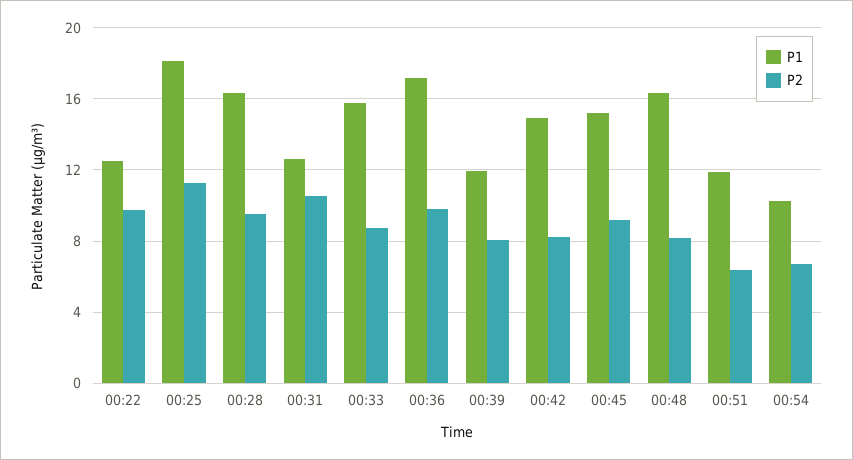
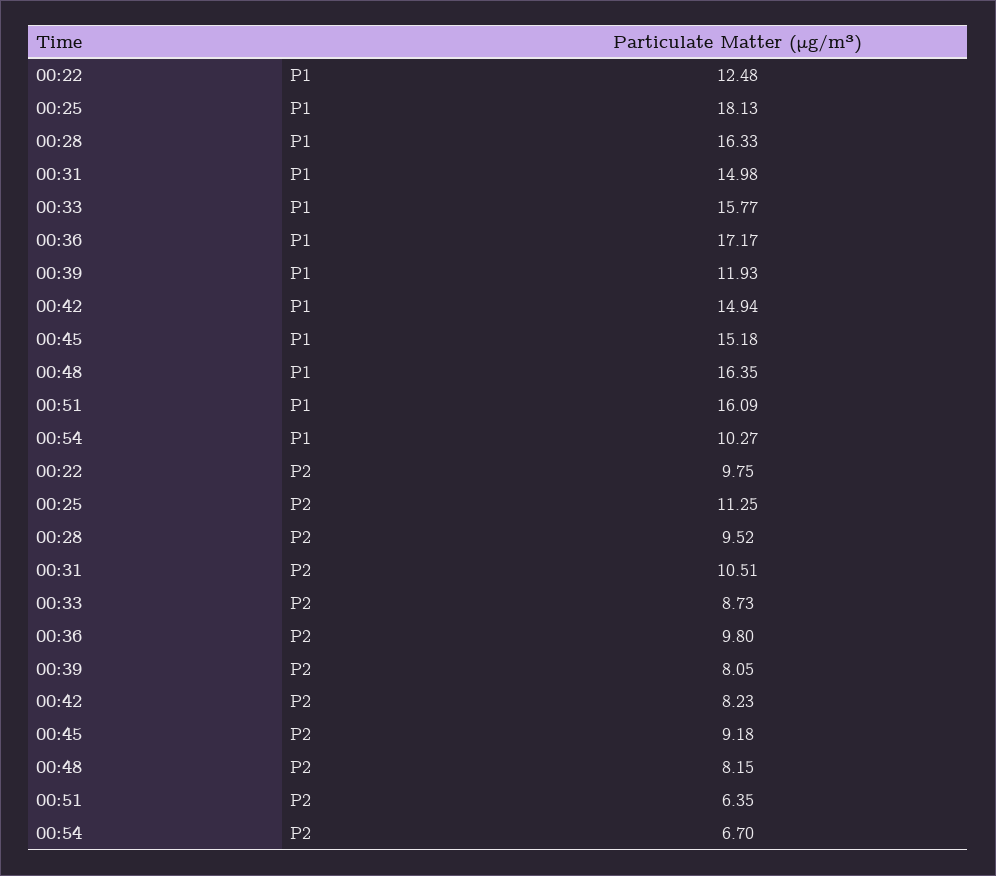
P1, 00:31: 12.5 -> 14.98
P1, 00:51: 12 -> 16.09

